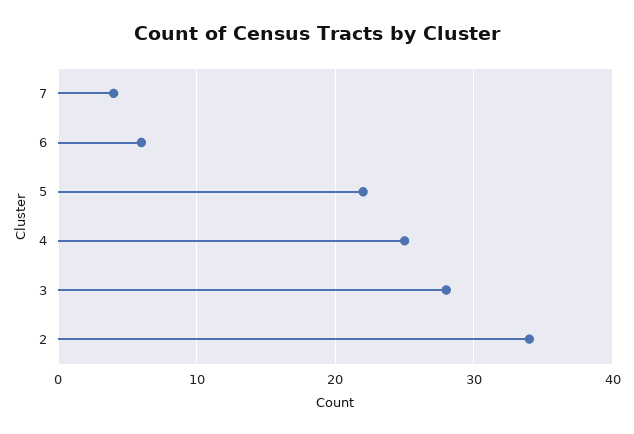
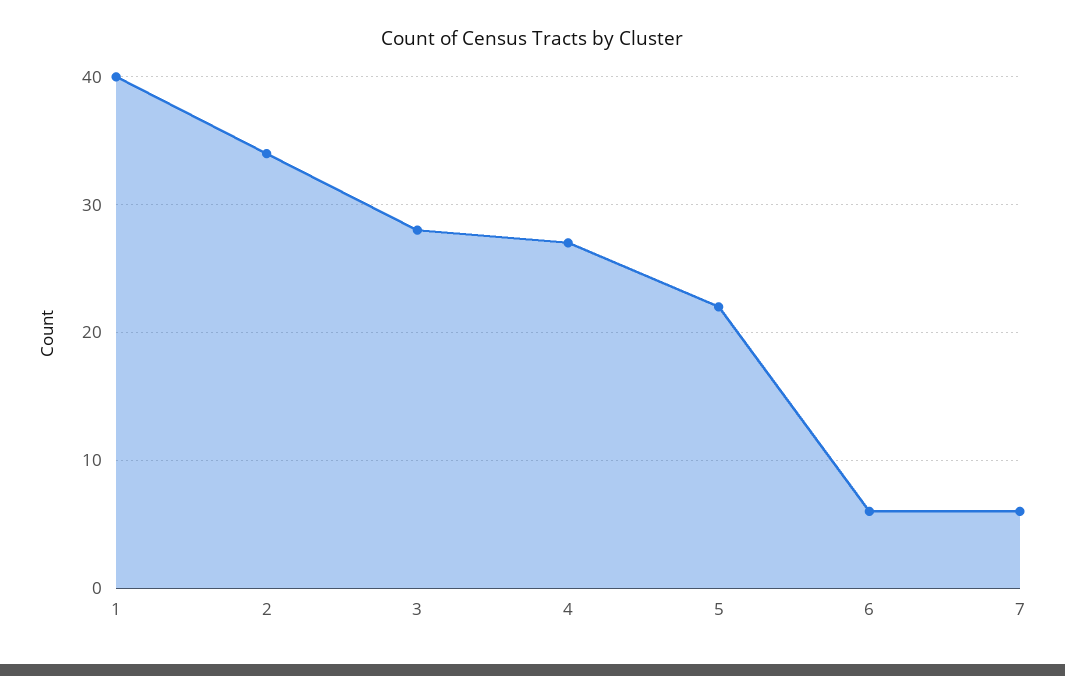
7: 4 -> 6
4: 25 -> 27
1: none -> 40

